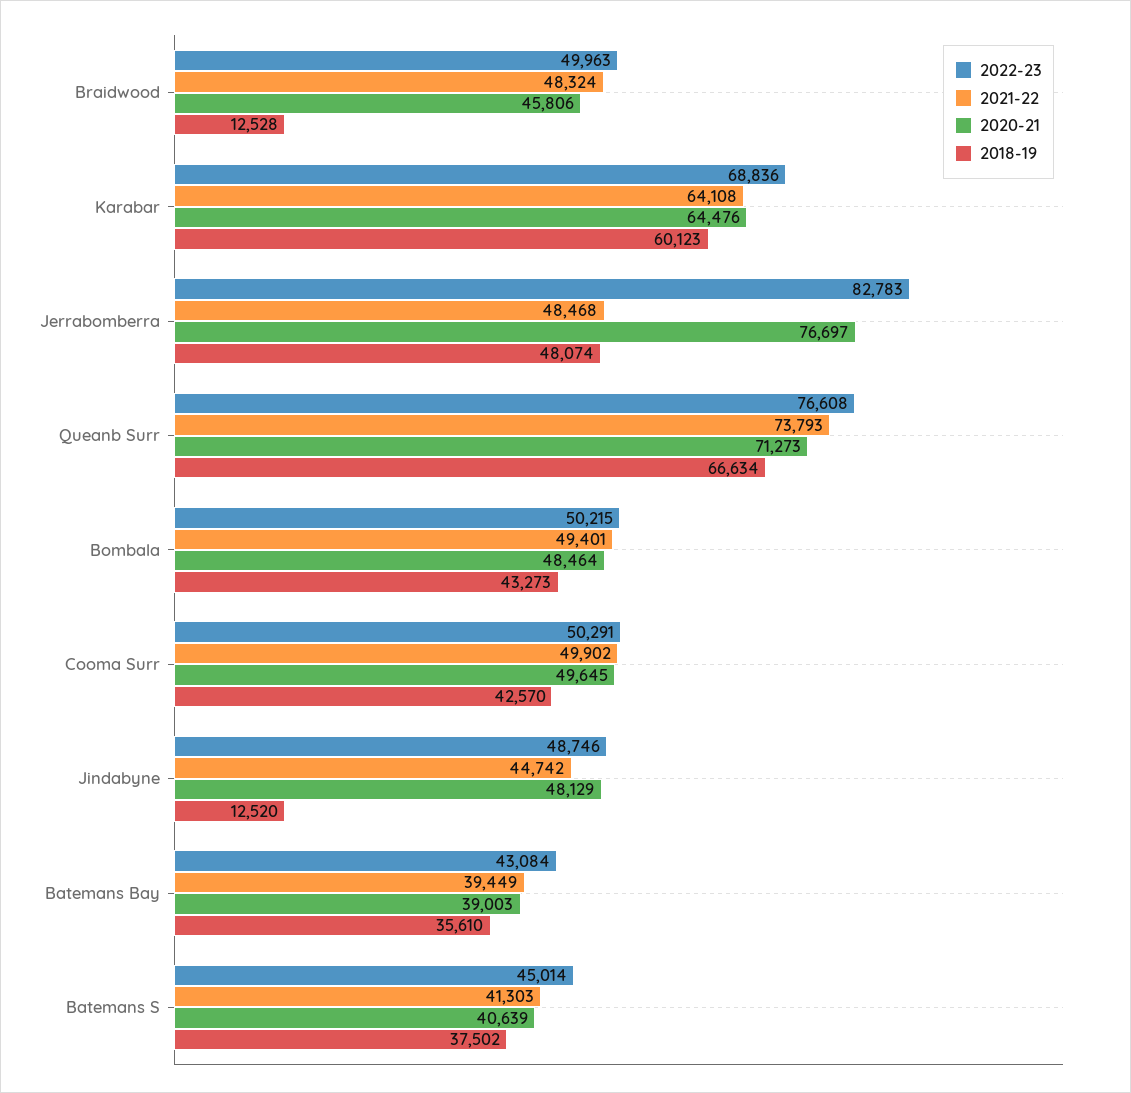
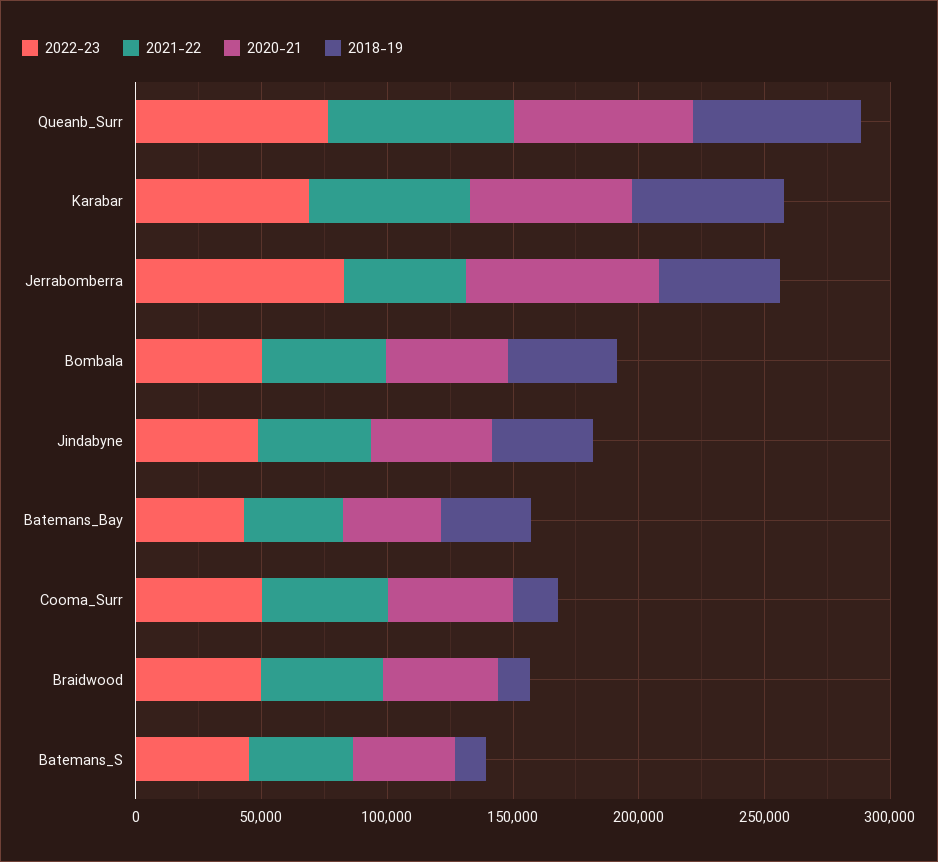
2018-19, Cooma Surr: 42570 -> 20000
2018-19, Jindabyne: 12520 -> 40000
2018-19, Batemans S: 37502 -> 10000

